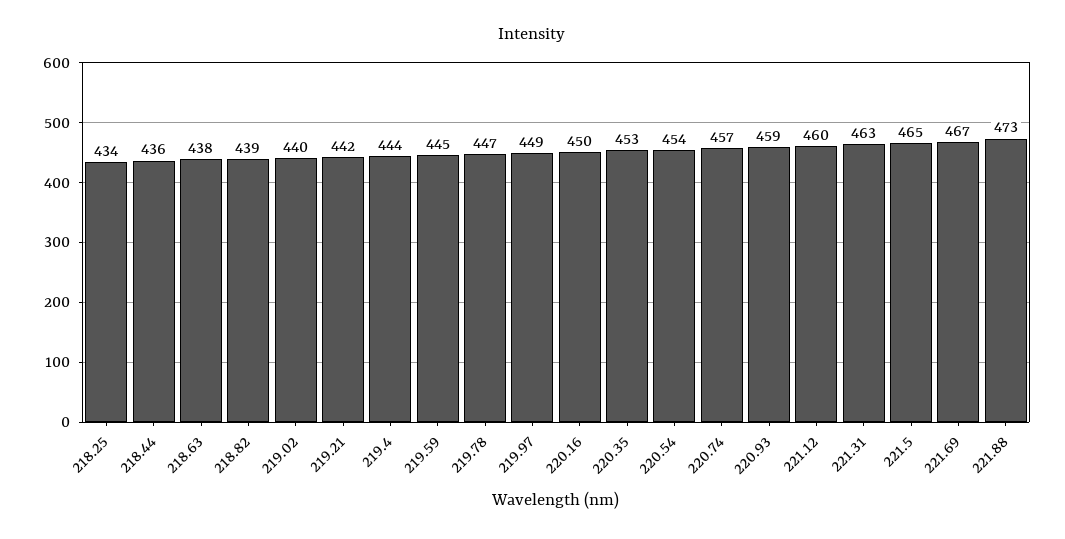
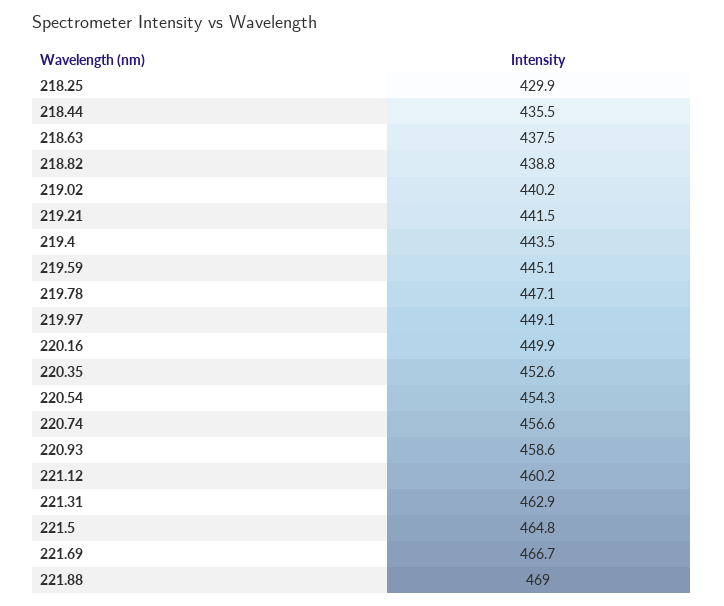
218.25: 434 -> 429.9
221.88: 473 -> 469

